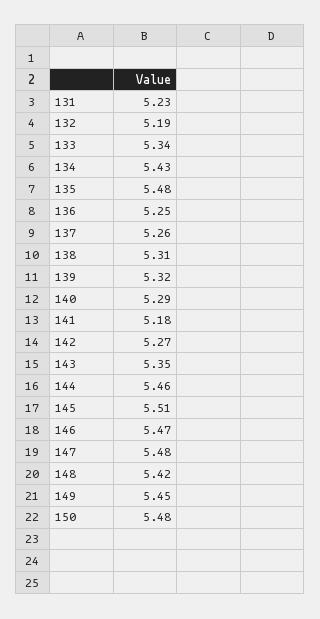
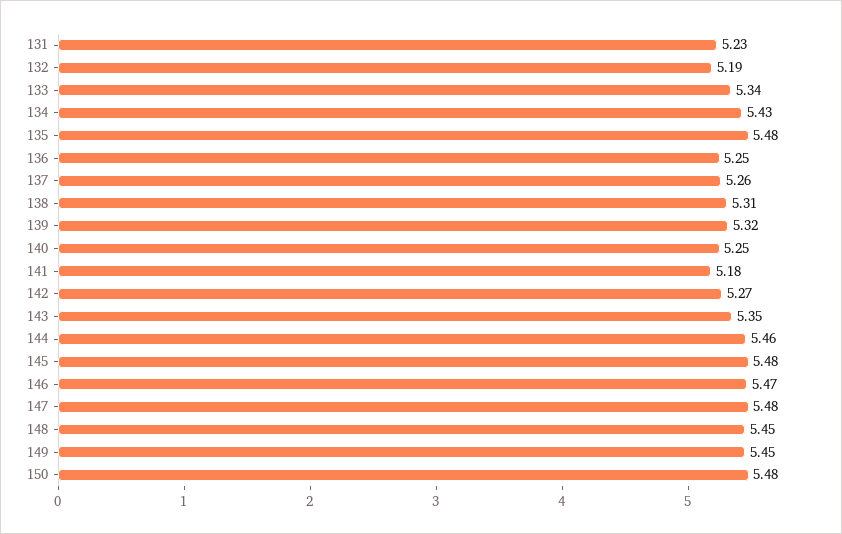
140: 5.29 -> 5.25
145: 5.51 -> 5.48
148: 5.42 -> 5.45

